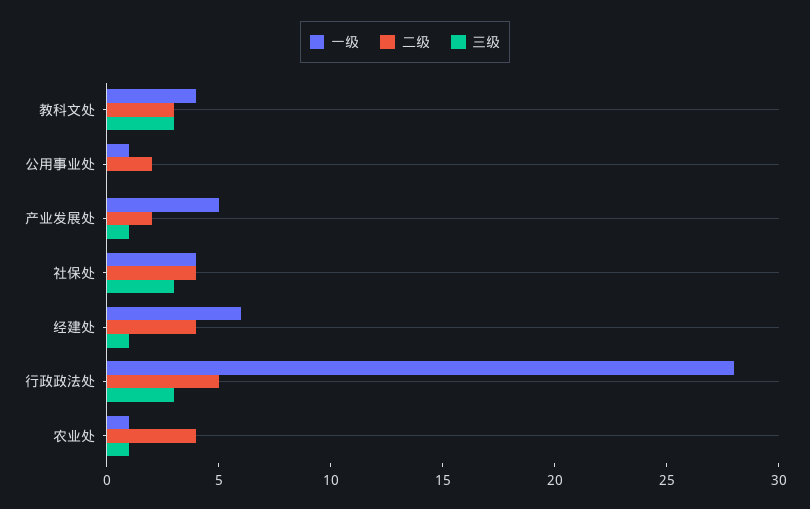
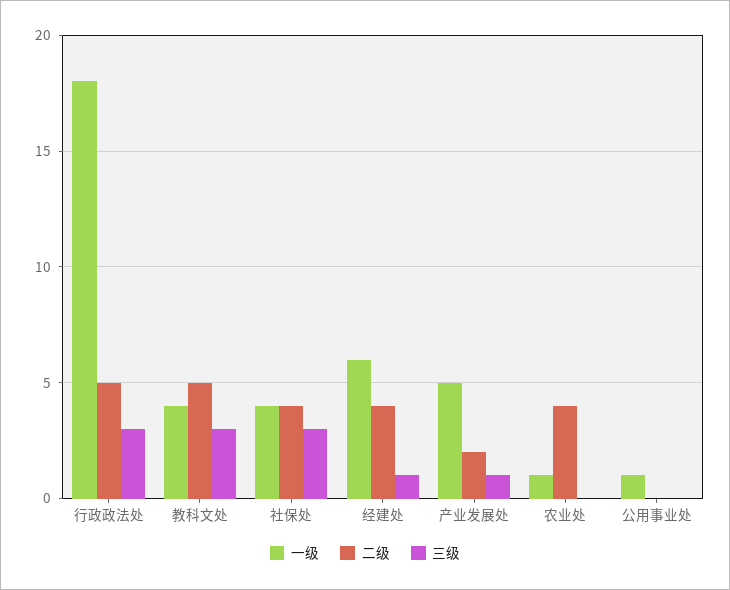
二级, 教科文处: 3 -> 5
二级, 公用事业处: 2 -> 0
一级, 行政政法处: 28 -> 18
三级, 农业处: 1 -> 0

